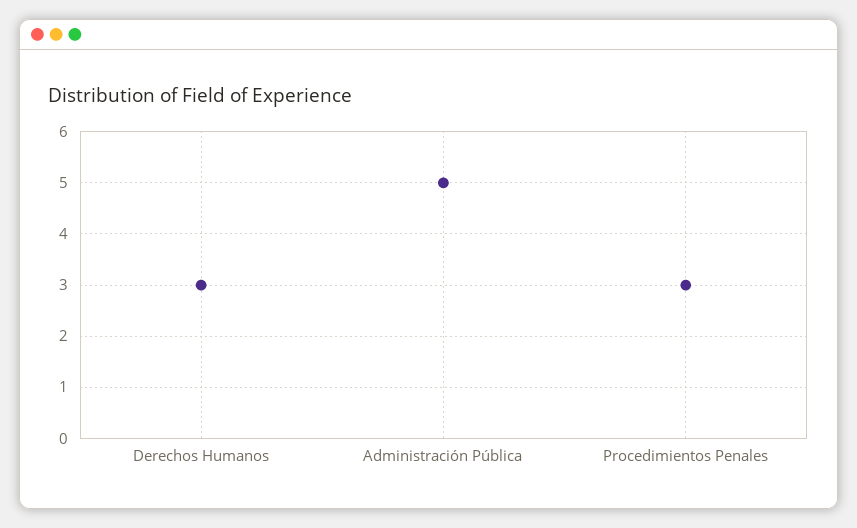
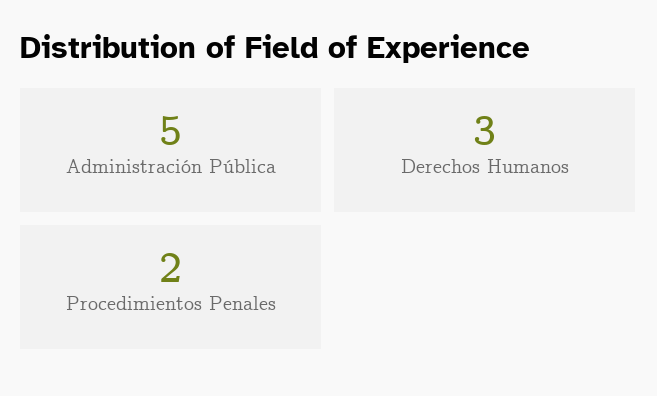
Procedimientos Penales: 3 -> 2

